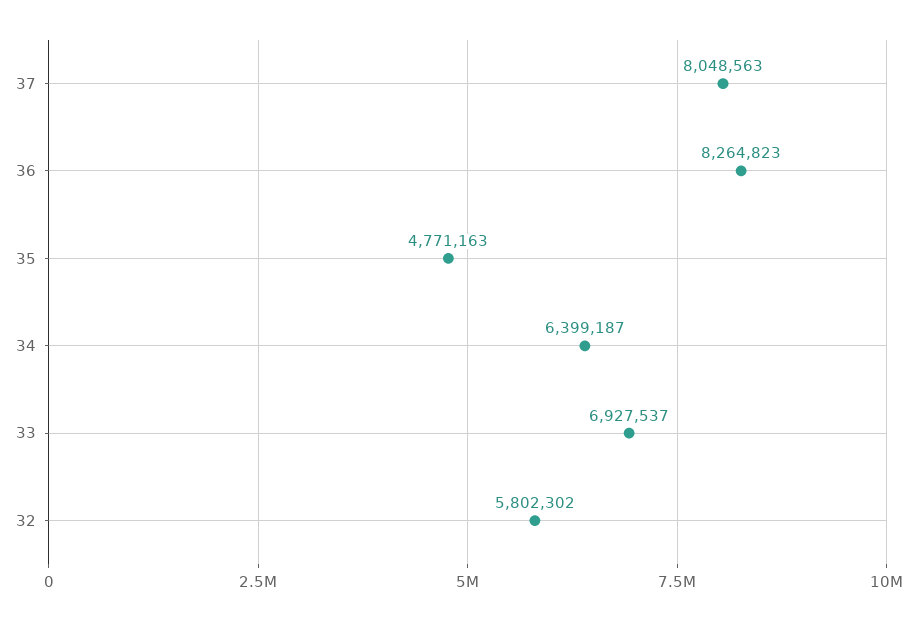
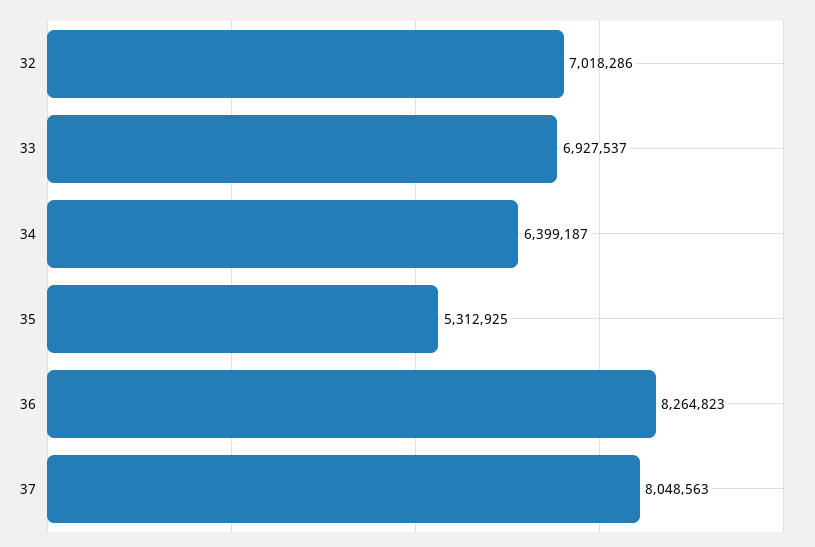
35: 4771163 -> 5312925
32: 5802302 -> 7018286

